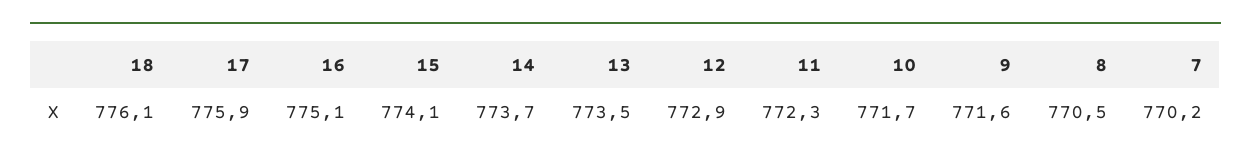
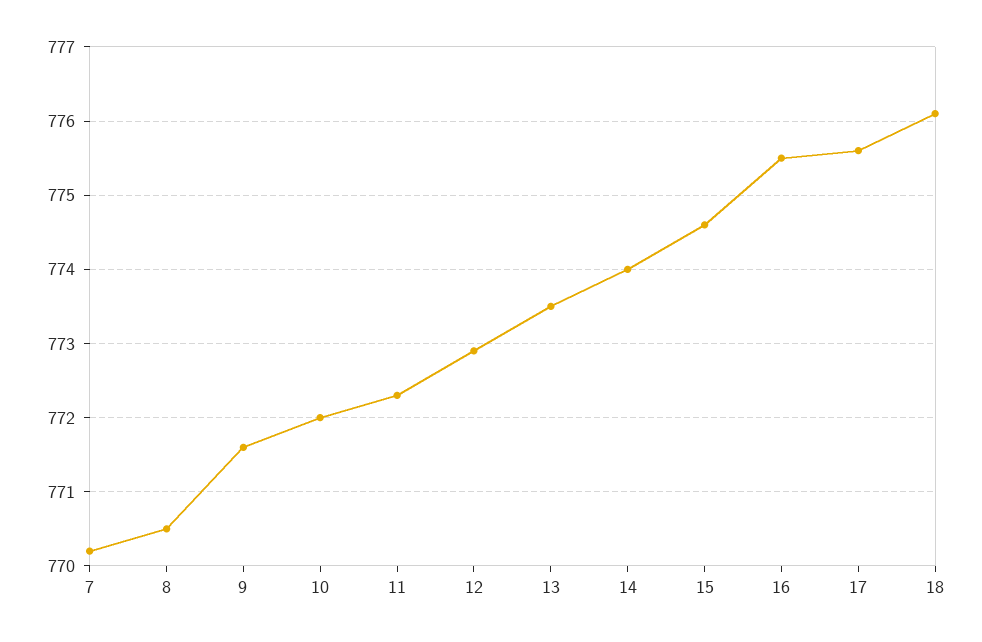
17: 775.9 -> 775.6
16: 775.1 -> 775.5
15: 774.1 -> 774.6
14: 773.7 -> 774
10: 771.7 -> 772

